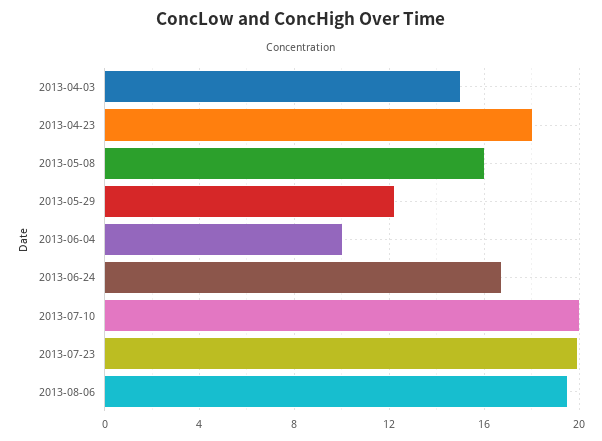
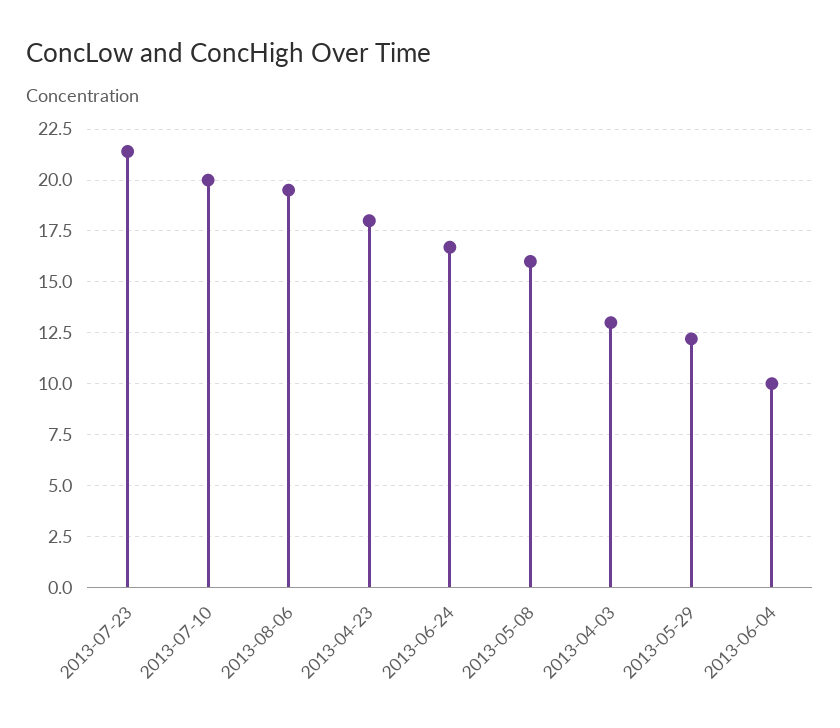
2013-04-03: 15 -> 13
2013-07-23: 20 -> 21.5

